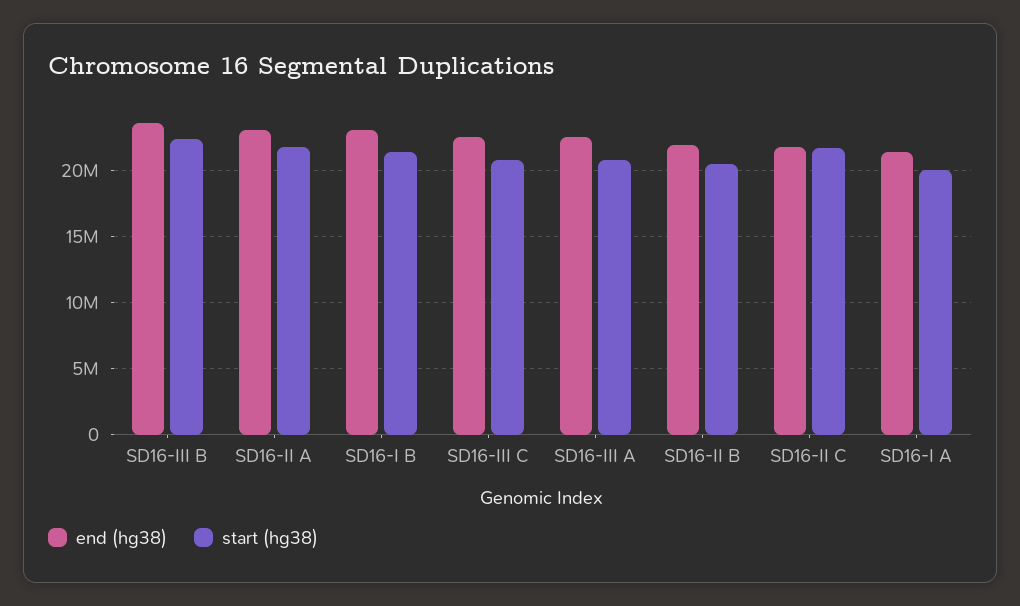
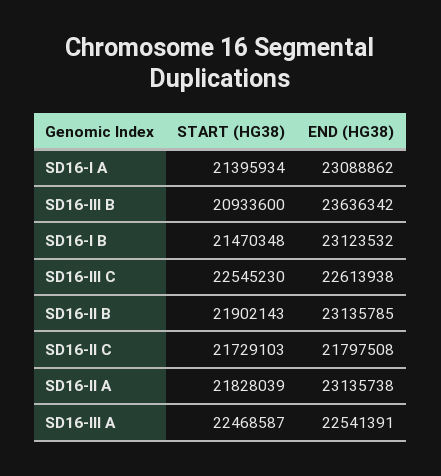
start (hg38), SD16-III B: 22500000 -> 20933600
start (hg38), SD16-III C: 21000000 -> 22545230
start (hg38), SD16-III A: 21000000 -> 22468587
end (hg38), SD16-II B: 22000000 -> 23135785
start (hg38), SD16-II B: 20500000 -> 21902143
end (hg38), SD16-I A: 21500000 -> 23088862
start (hg38), SD16-I A: 20000000 -> 21395934

